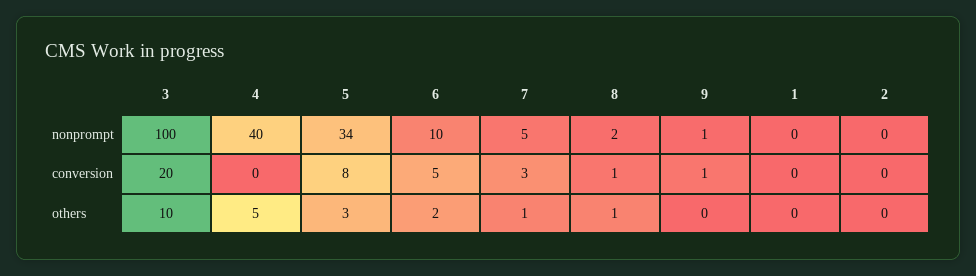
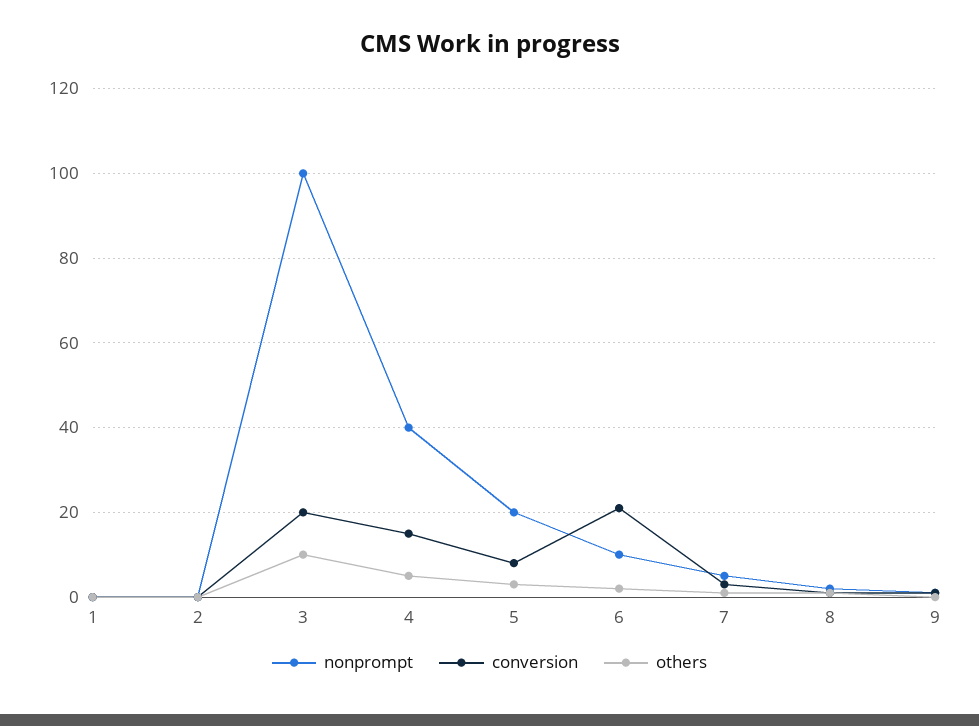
nonprompt, 5: 34 -> 20
conversion, 4: 0 -> 15
conversion, 6: 5 -> 20

